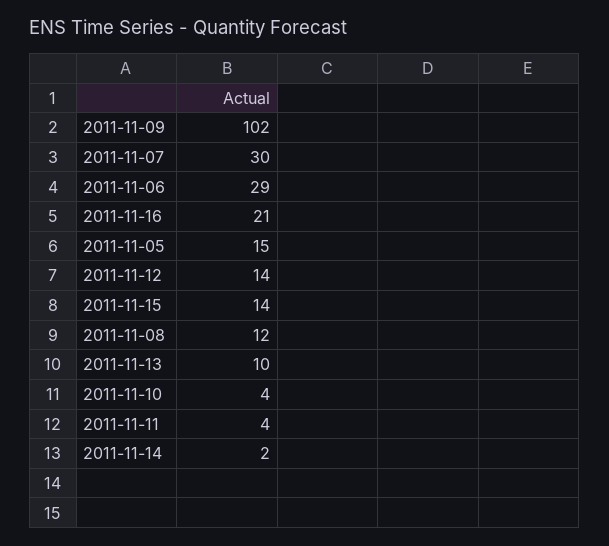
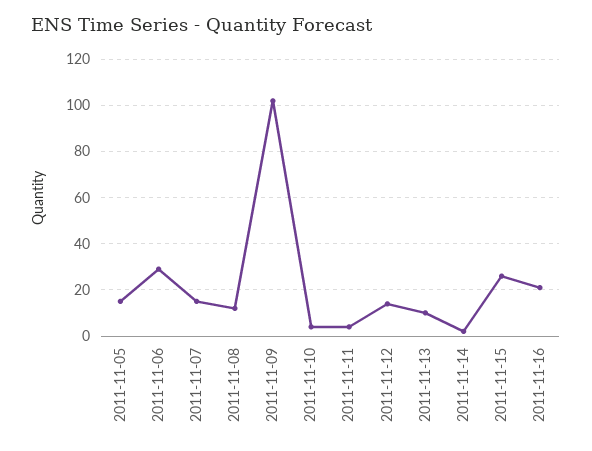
2011-11-07: 30 -> 15
2011-11-15: 14 -> 25

